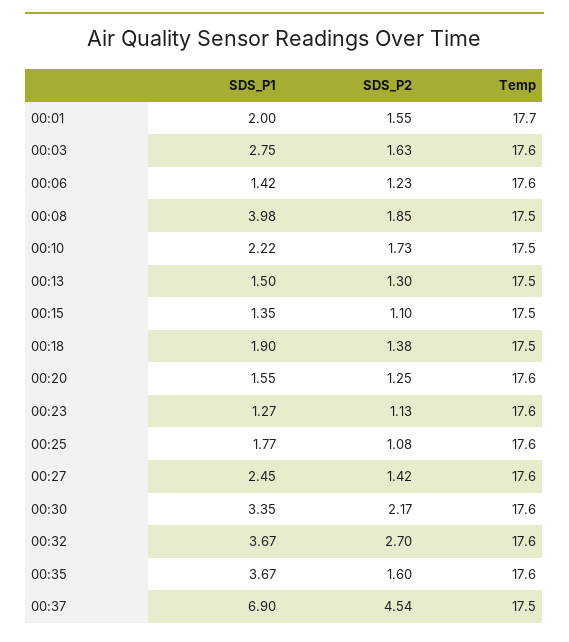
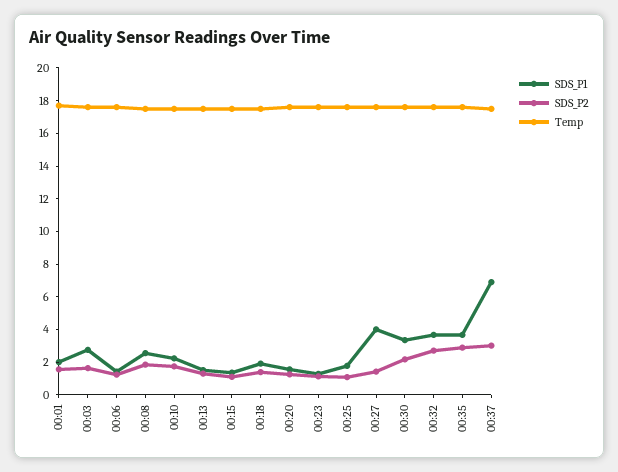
SDS_P1, 00:08: 3.98 -> 2.5
SDS_P1, 00:27: 2.45 -> 4
SDS_P2, 00:35: 1.6 -> 3
SDS_P2, 00:37: 4.54 -> 3

